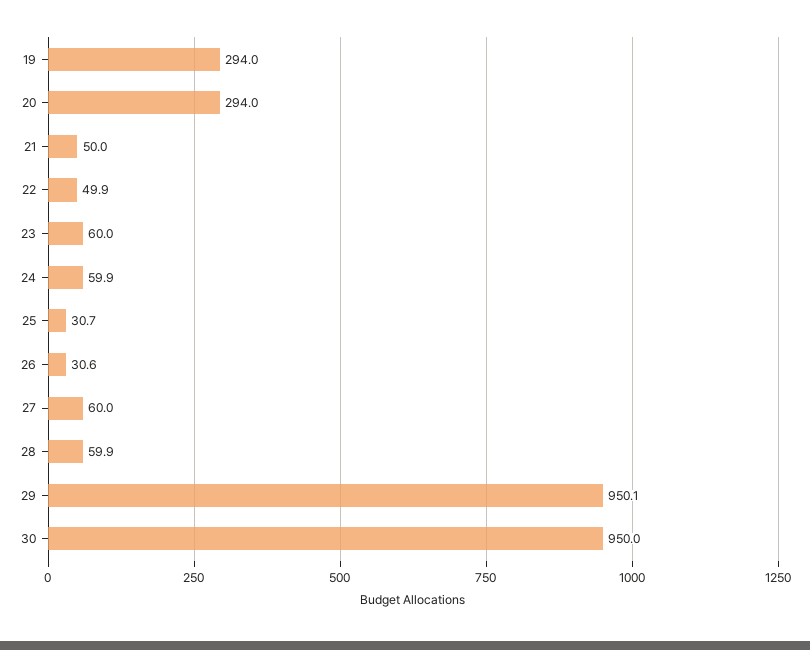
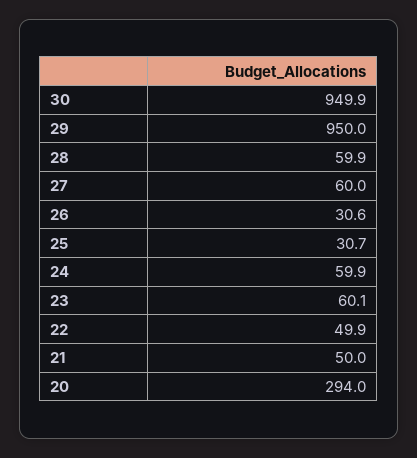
19: 294 -> none
23: 60 -> 60.1
29: 950.1 -> 950
30: 950 -> 949.9

